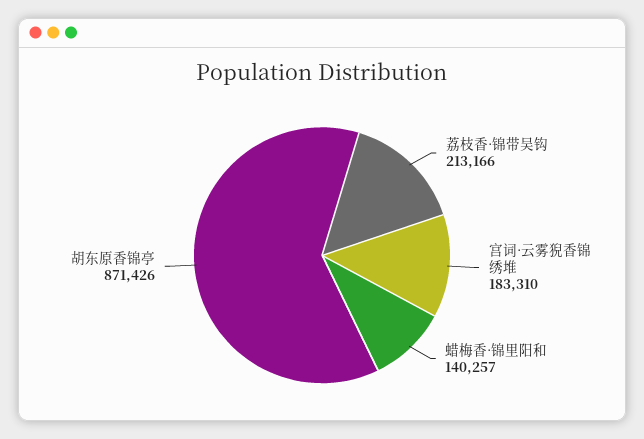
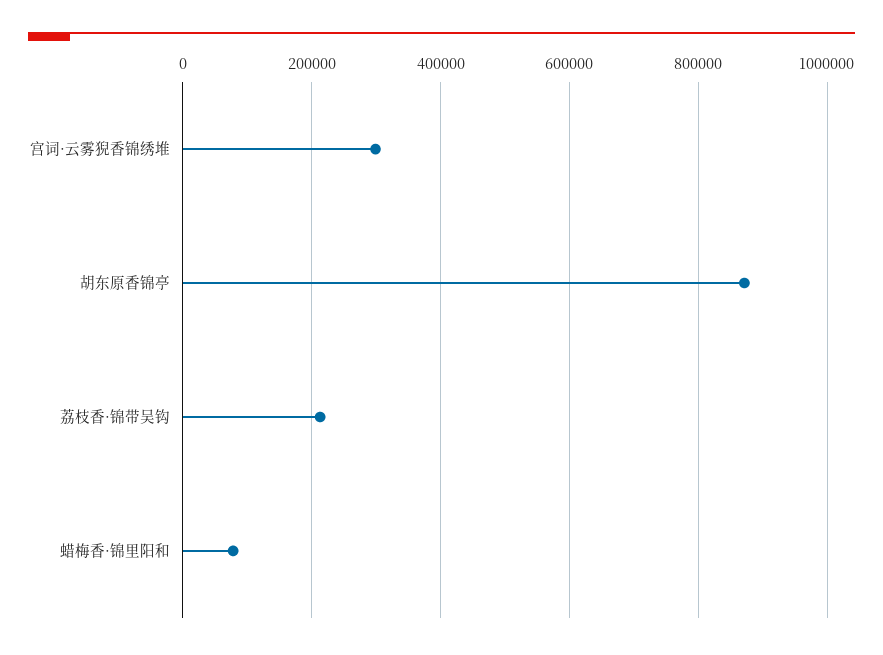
宫词·云雾猊香锦绣堆: 183310 -> 300000
蜡梅香·锦里阳和: 140257 -> 80000

